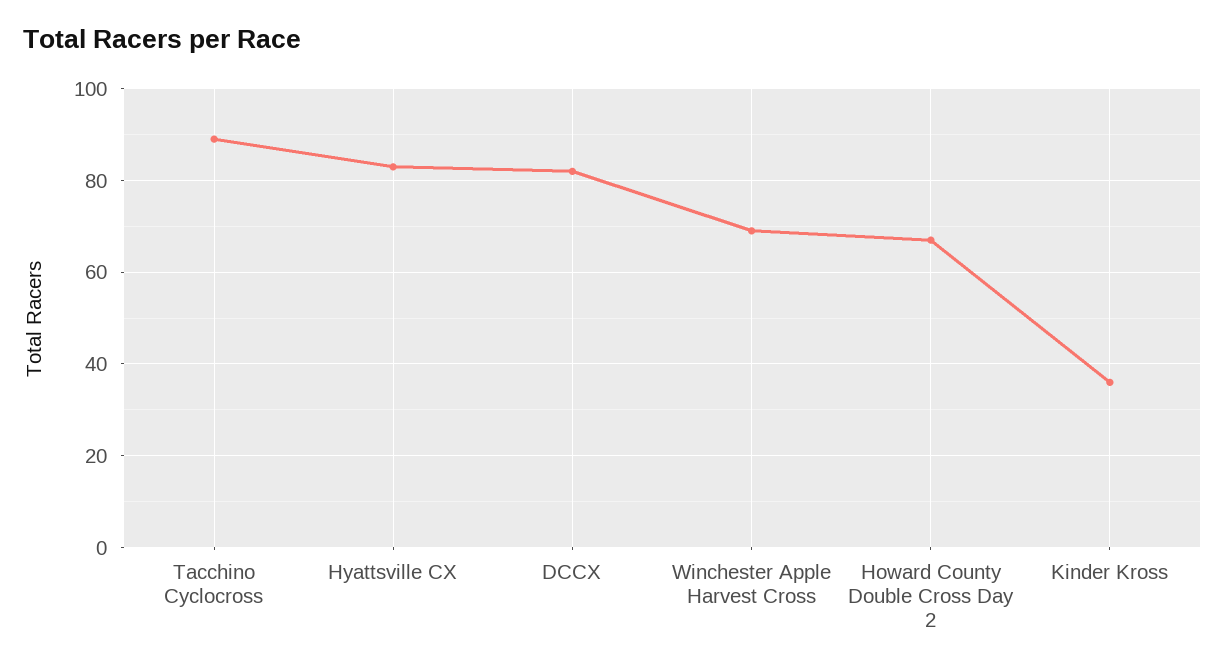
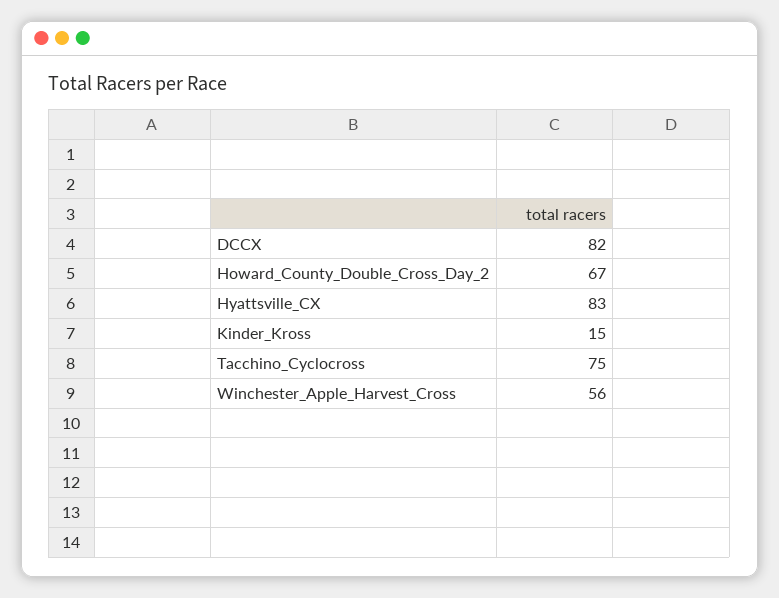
Tacchino Cyclocross: 90 -> 75
Winchester Apple Harvest Cross: 70 -> 56
Kinder Kross: 35 -> 15

